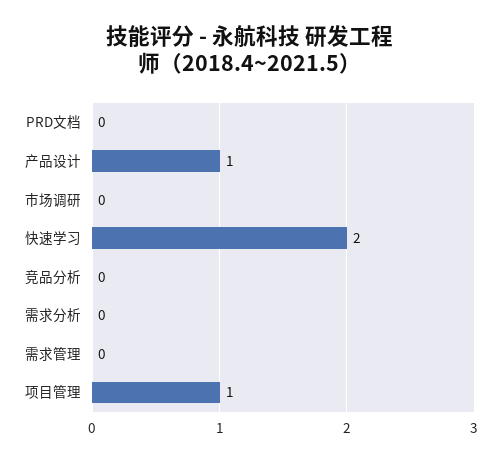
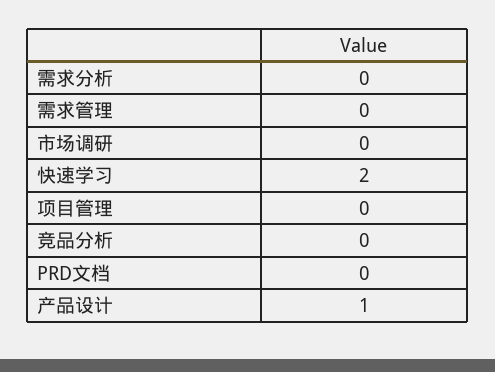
项目管理: 1 -> 0

